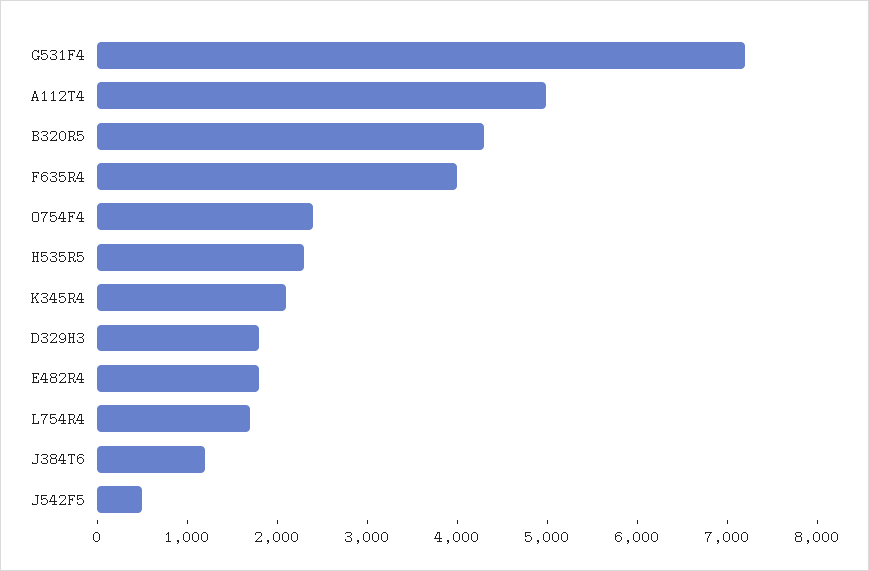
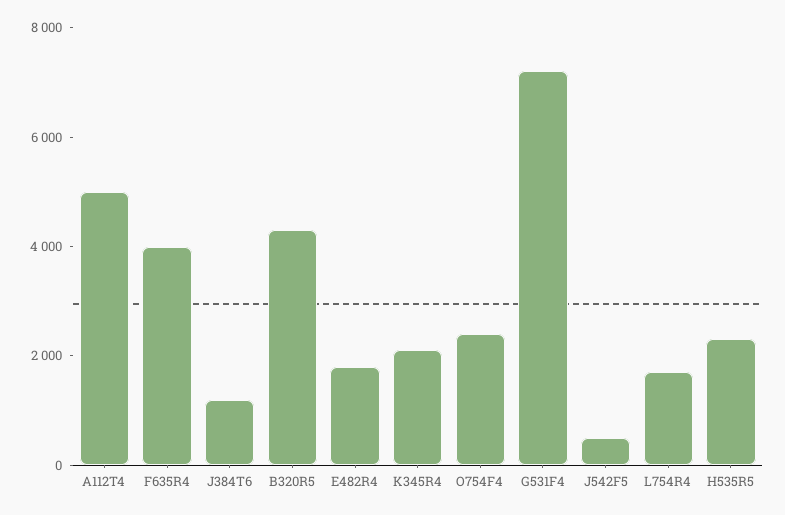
D329H3: 1800 -> none

